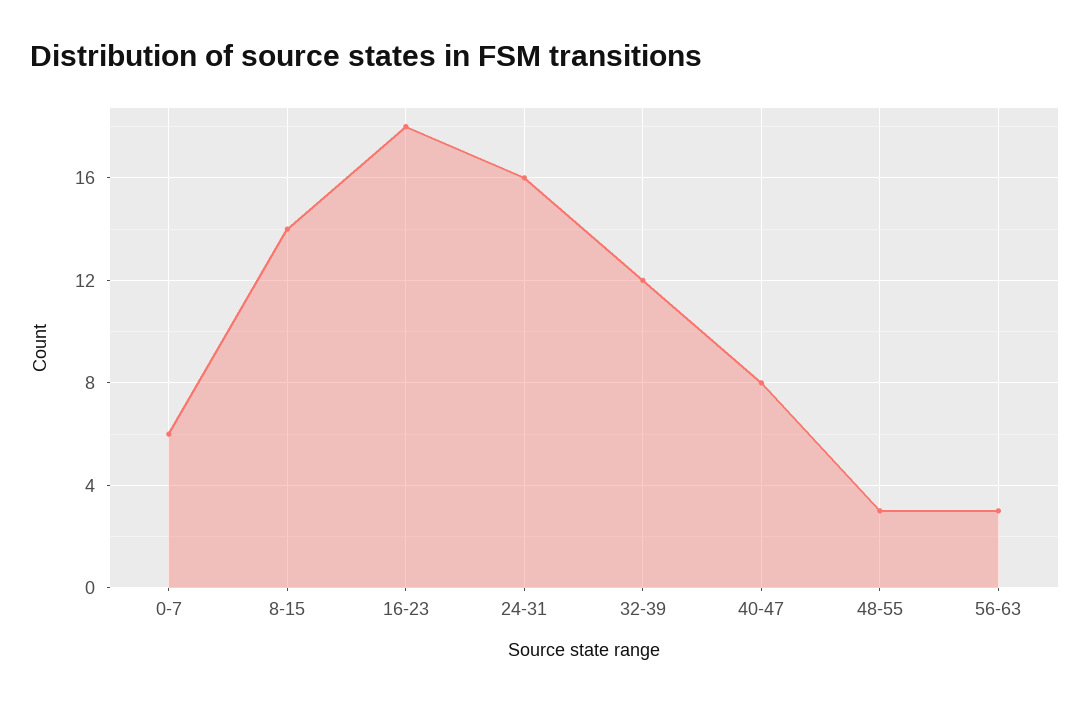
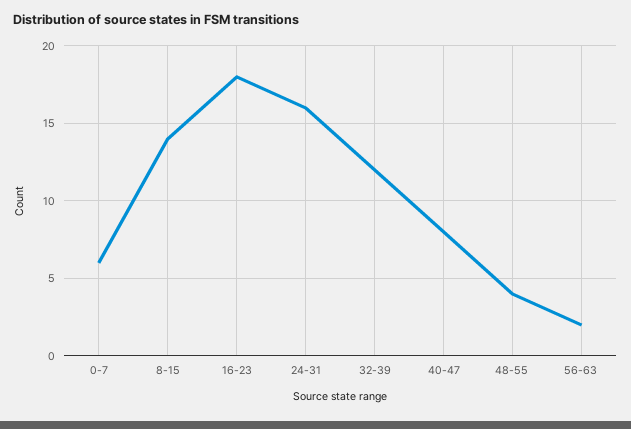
48-55: 3 -> 4
56-63: 3 -> 2

